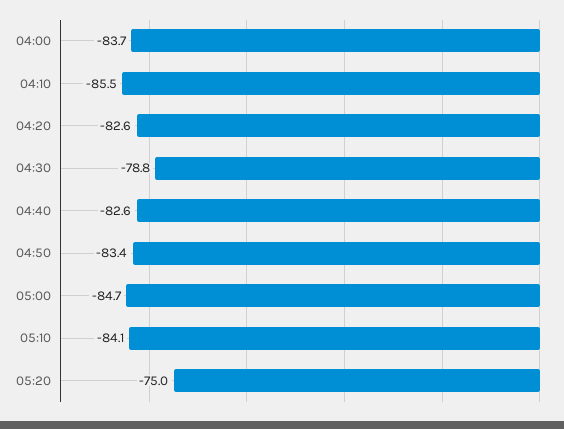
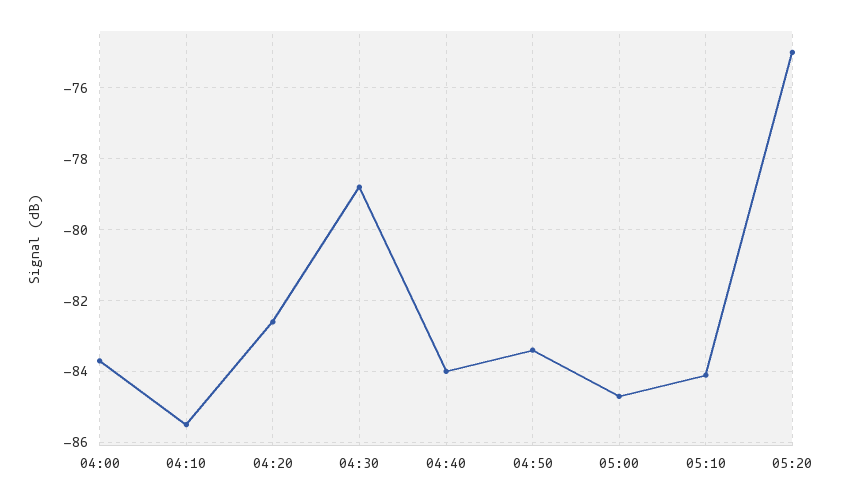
04:40: -82.6 -> -84

